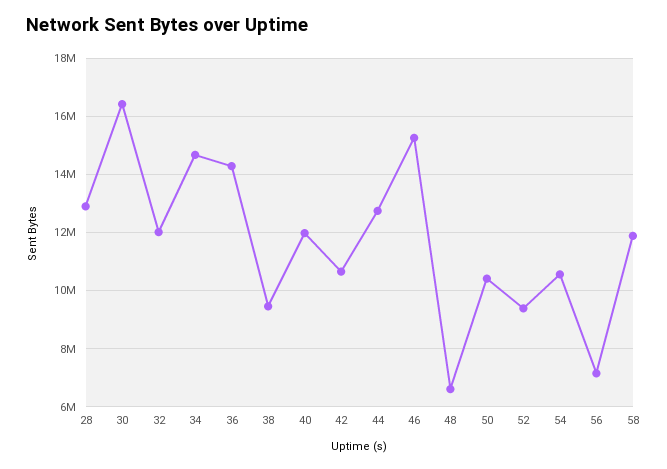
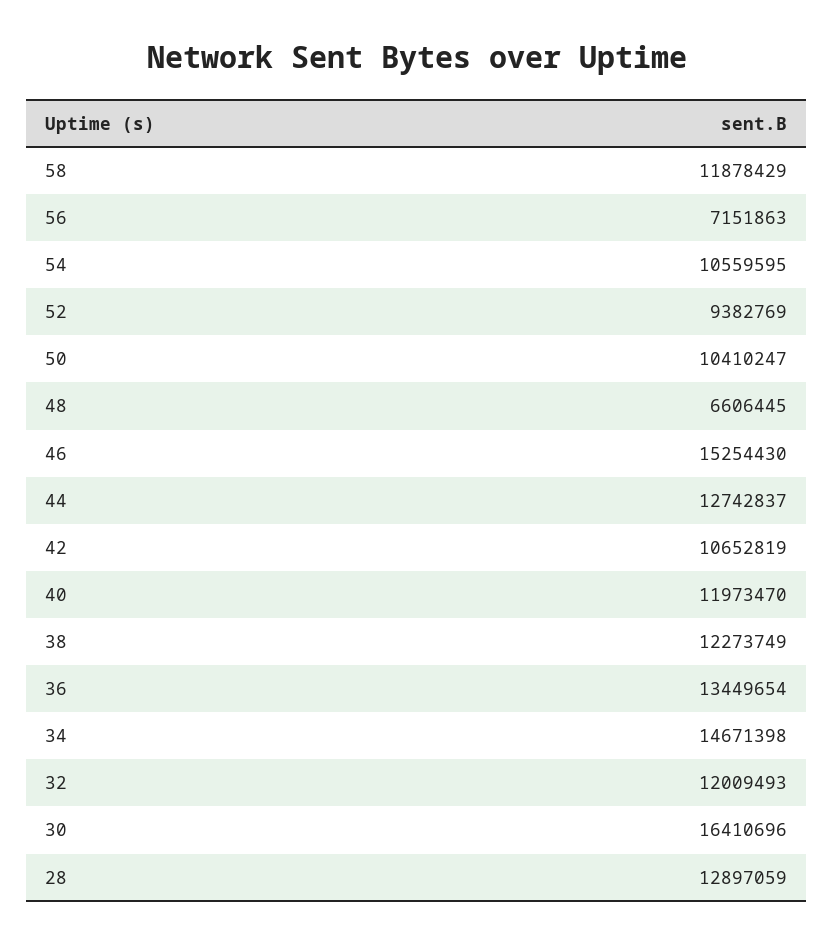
36: 14250000 -> 13449654
38: 9500000 -> 12273749

